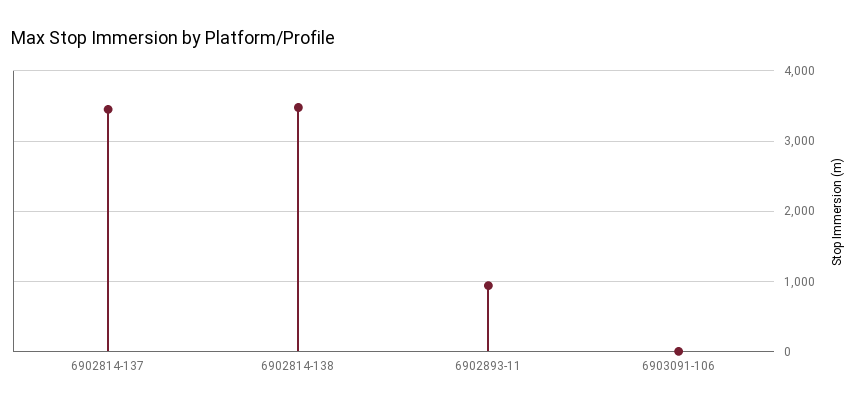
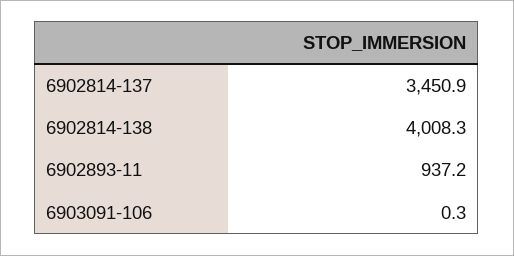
6902814-138: 3500 -> 4008.3

